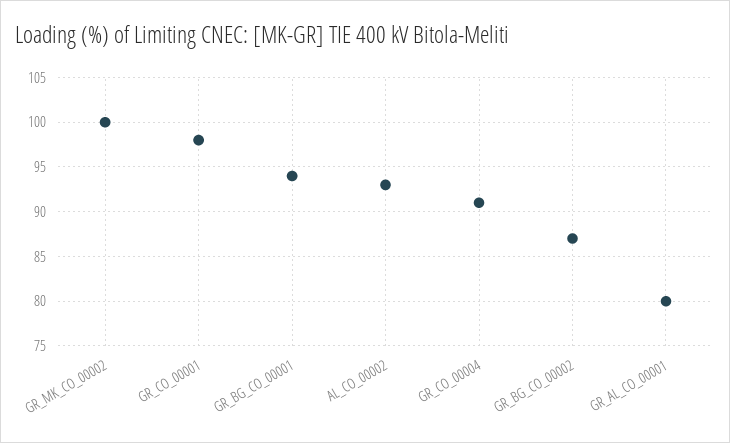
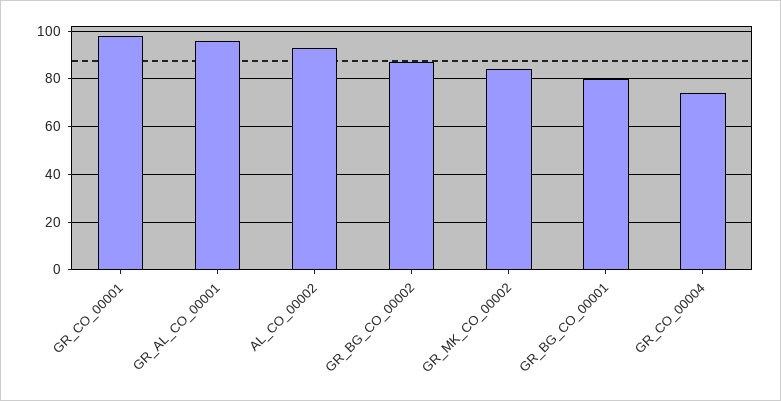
GR_MK_CO_00002: 100 -> 85
GR_BG_CO_00001: 94 -> 80
GR_CO_00004: 91 -> 75
GR_AL_CO_00001: 80 -> 95

